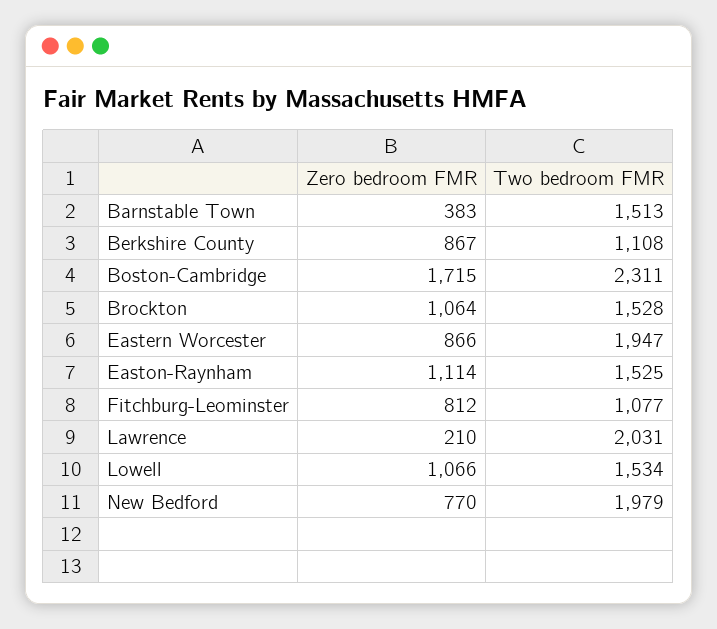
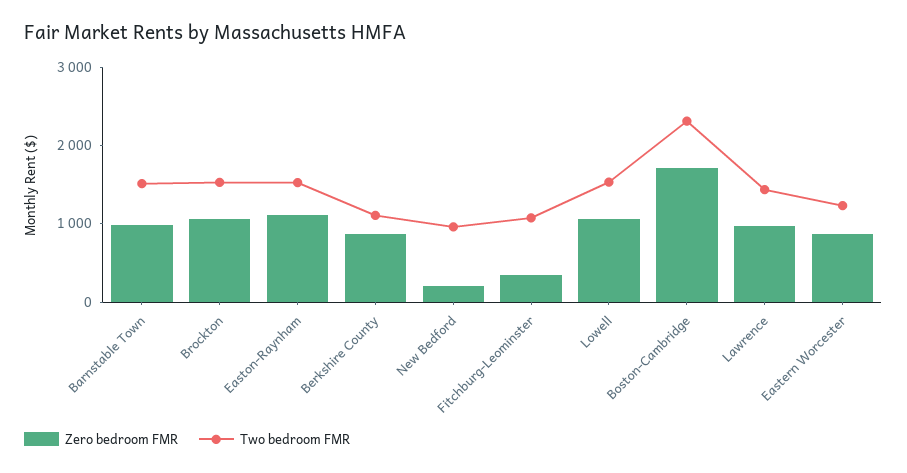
Zero bedroom FMR, Barnstable Town: 383 -> 1000
Two bedroom FMR, Eastern Worcester: 1947 -> 1200
Zero bedroom FMR, Fitchburg-Leominster: 812 -> 400
Zero bedroom FMR, Lawrence: 210 -> 1000
Two bedroom FMR, Lawrence: 2031 -> 1400
Zero bedroom FMR, New Bedford: 770 -> 200
Two bedroom FMR, New Bedford: 1979 -> 1000

